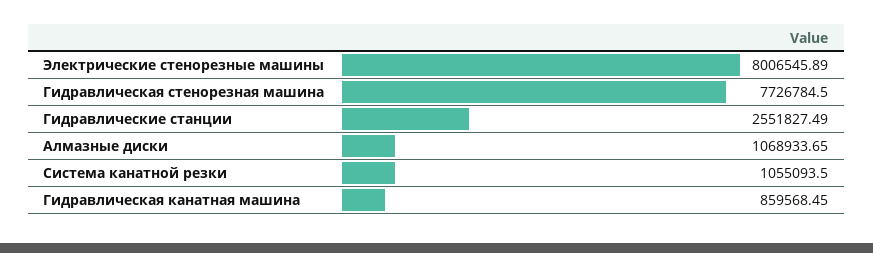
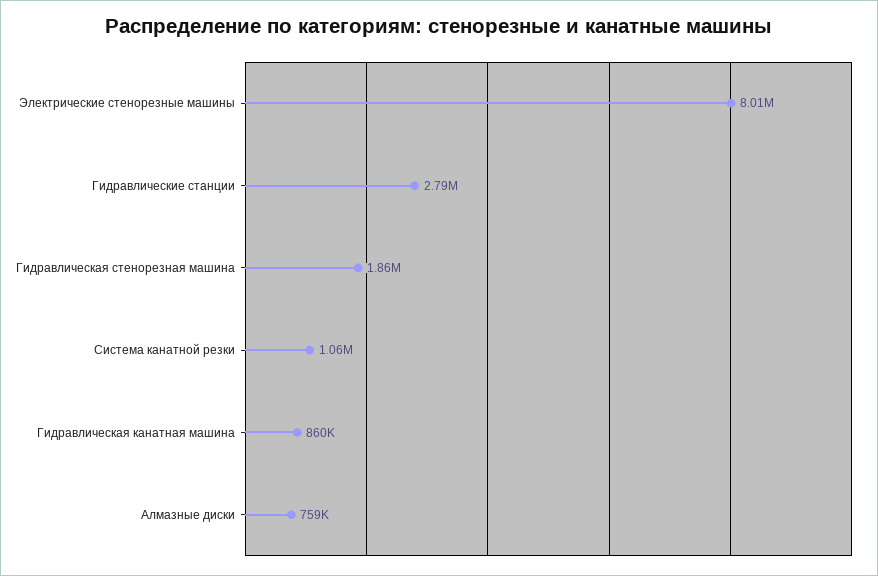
Гидравлическая стенорезная машина: 7726784.5 -> 1860000
Гидравлические станции: 2551827.49 -> 2790000
Алмазные диски: 1068933.65 -> 759000

